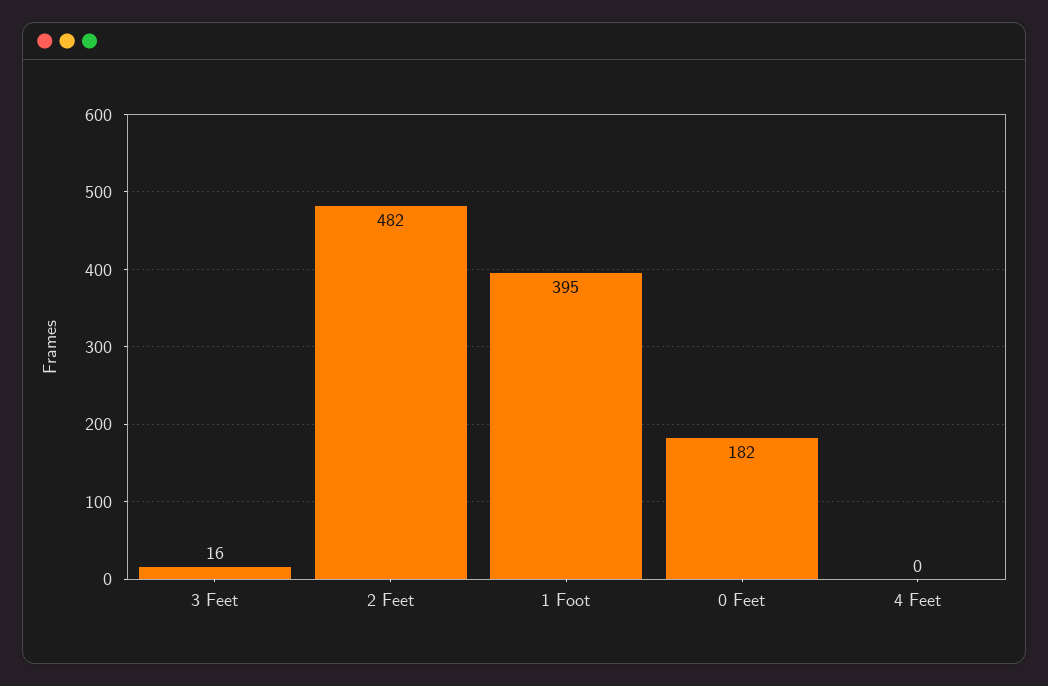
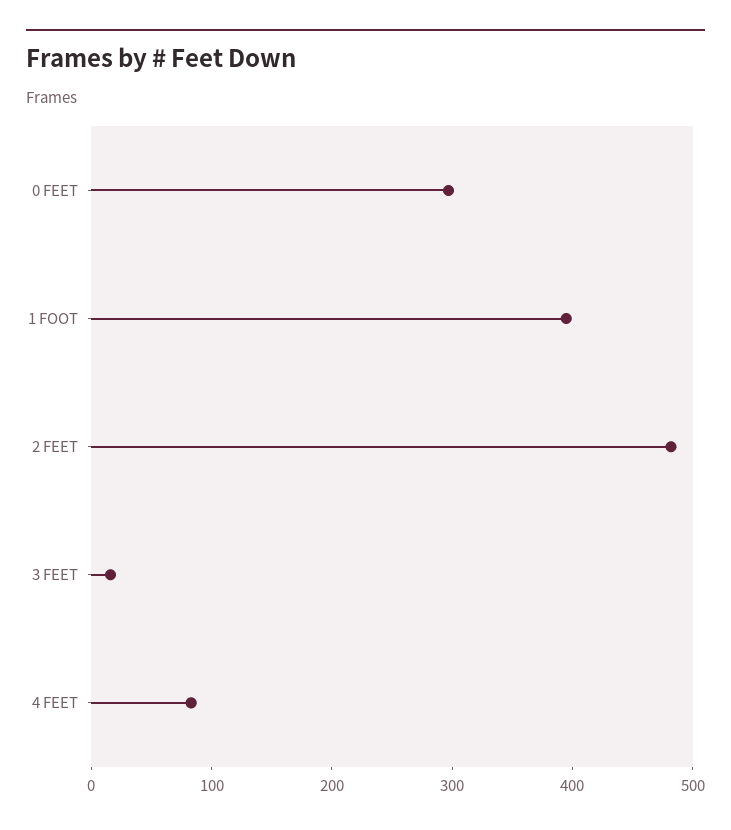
0 Feet: 182 -> 300
4 Feet: 0 -> 80

